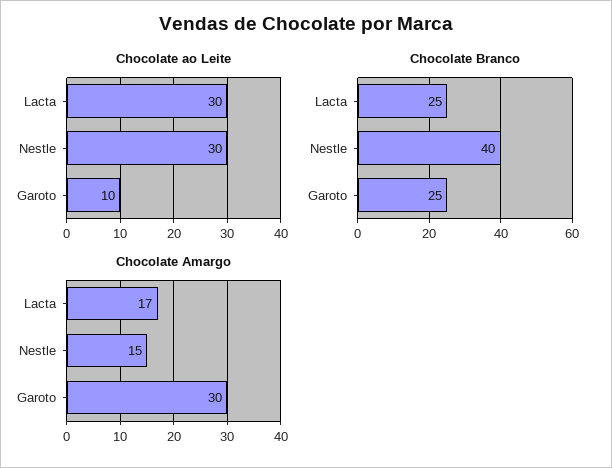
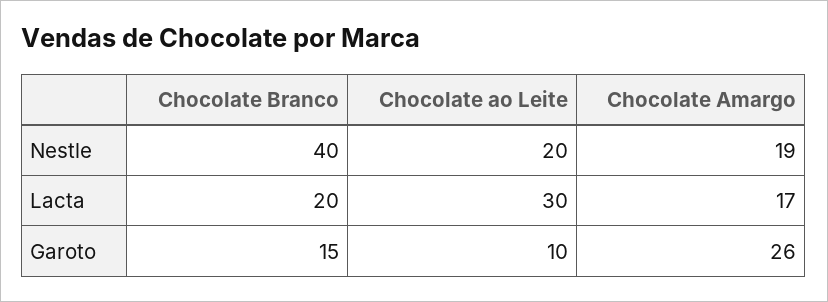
Chocolate ao Leite, Nestle: 30 -> 20
Chocolate Branco, Lacta: 25 -> 20
Chocolate Branco, Garoto: 25 -> 15
Chocolate Amargo, Nestle: 15 -> 19
Chocolate Amargo, Garoto: 30 -> 26

